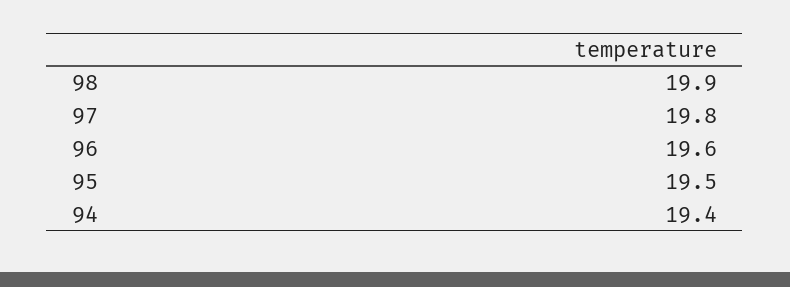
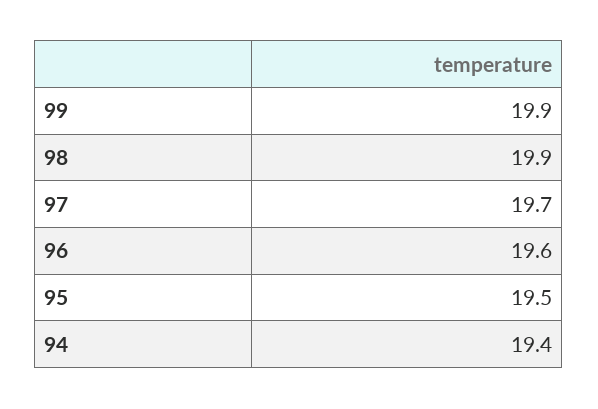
97: 19.8 -> 19.7
99: none -> 19.9

